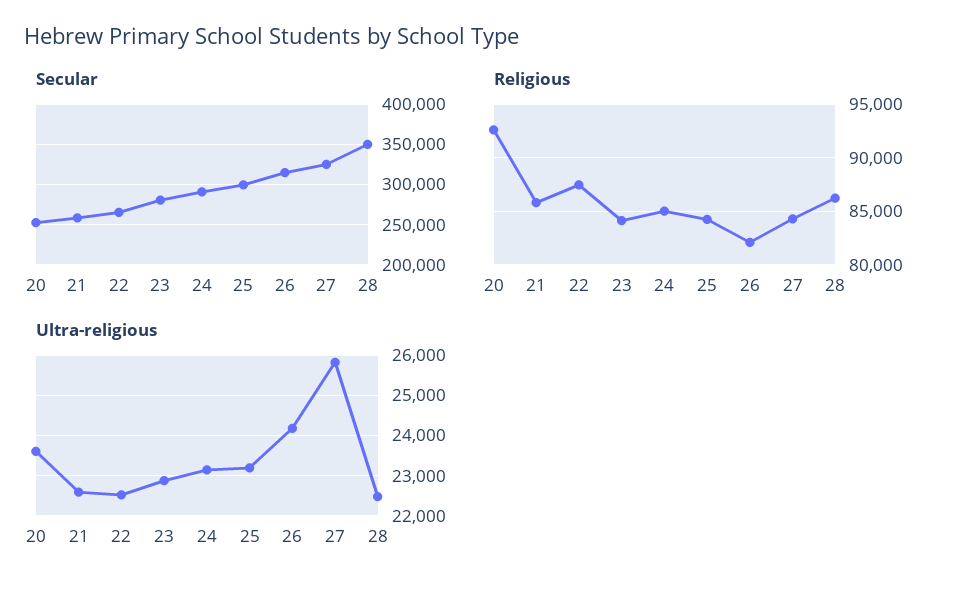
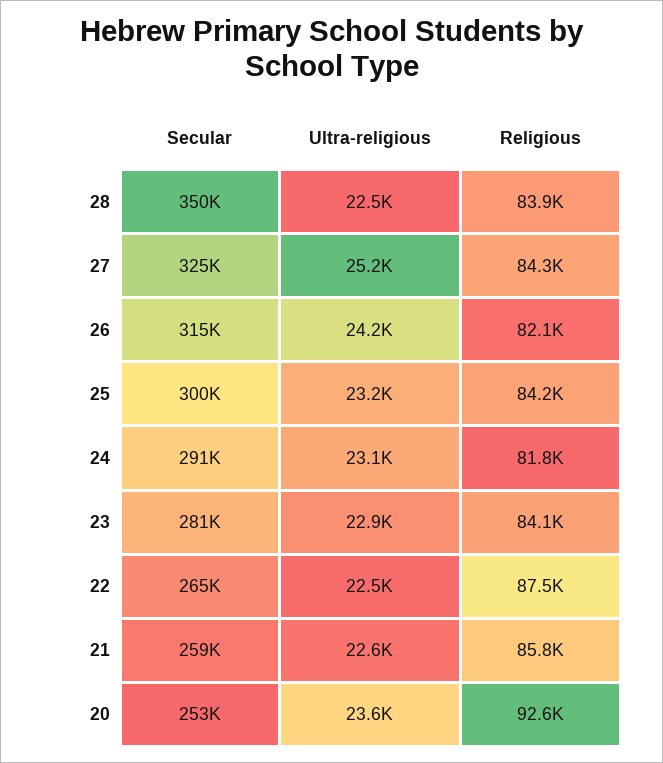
Religious, 24: 85000 -> 81800
Religious, 28: 86000 -> 83900
Ultra-religious, 27: 25800 -> 25200

